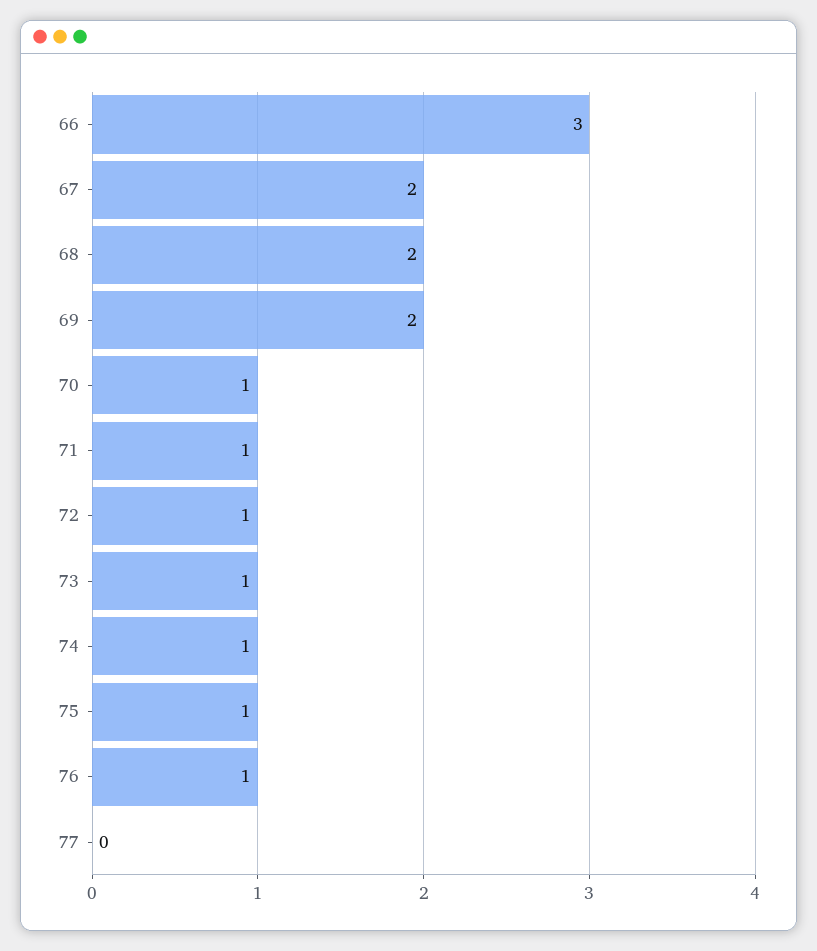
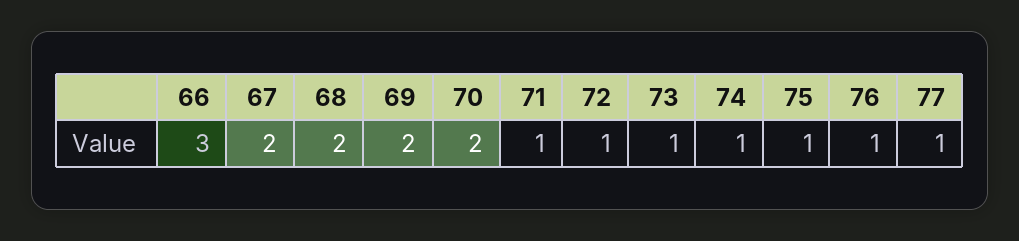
70: 1 -> 2
77: 0 -> 1

